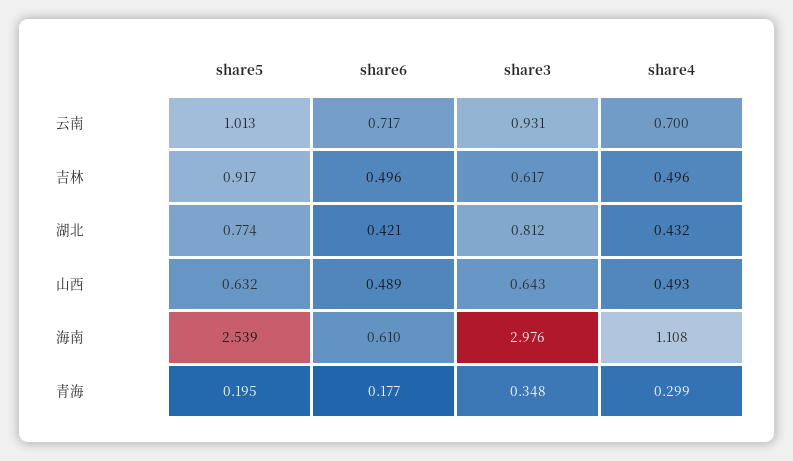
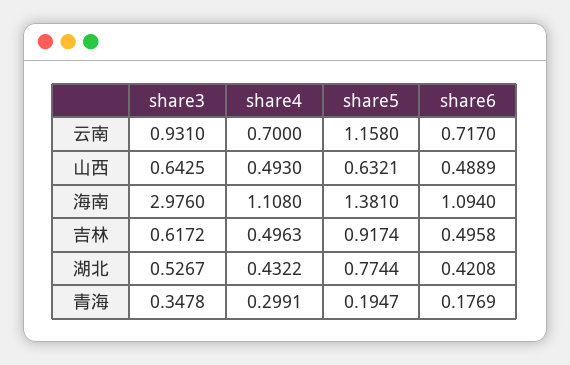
share5, 云南: 1.013 -> 1.158
share3, 湖北: 0.812 -> 0.5267
share5, 海南: 2.539 -> 1.381
share6, 海南: 0.61 -> 1.094

